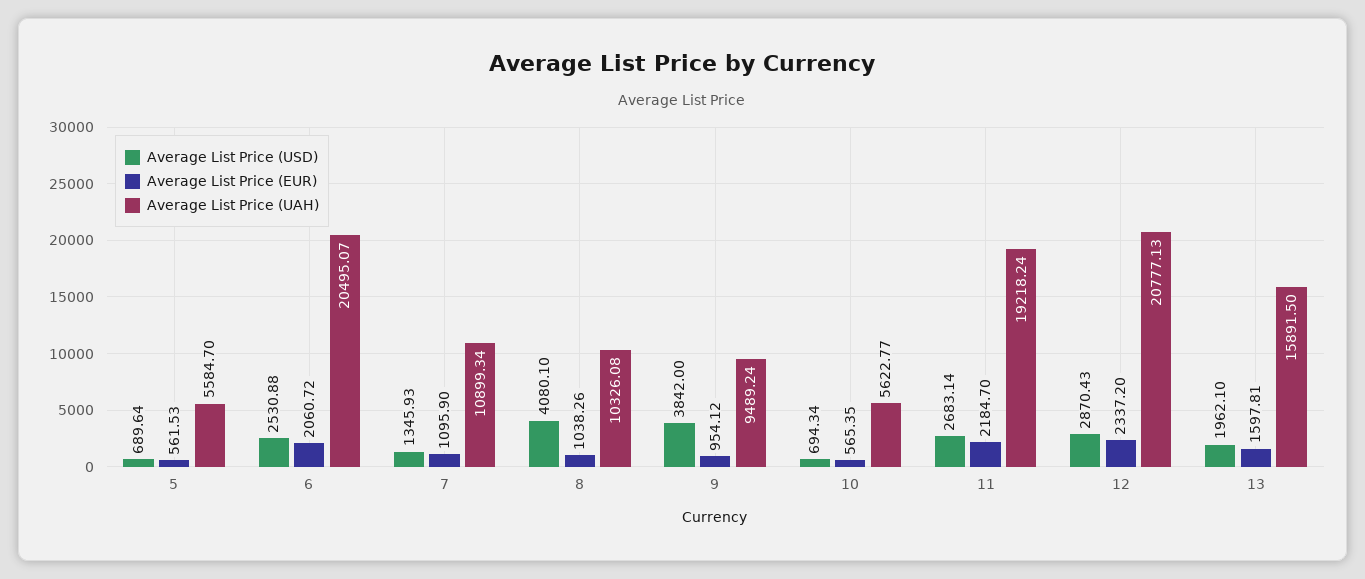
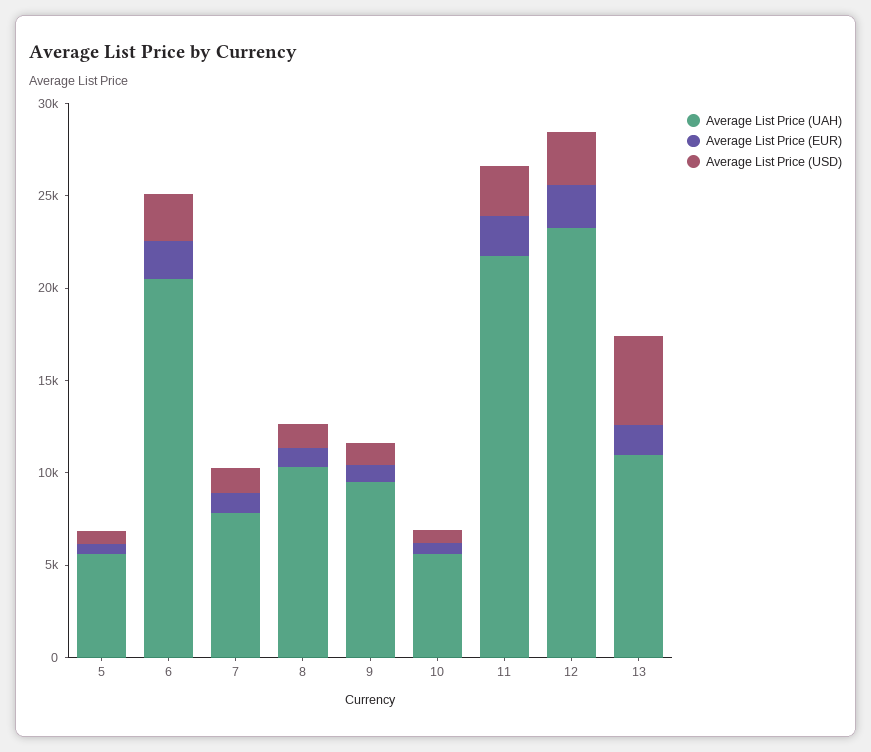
Average List Price (UAH), 7: 10899.34 -> 8000
Average List Price (USD), 8: 4080.1 -> 1000
Average List Price (USD), 9: 3842 -> 1000
Average List Price (UAH), 11: 19218.24 -> 22000
Average List Price (UAH), 12: 20777.13 -> 23000
Average List Price (USD), 13: 1962.1 -> 5000
Average List Price (UAH), 13: 15891.5 -> 11000

